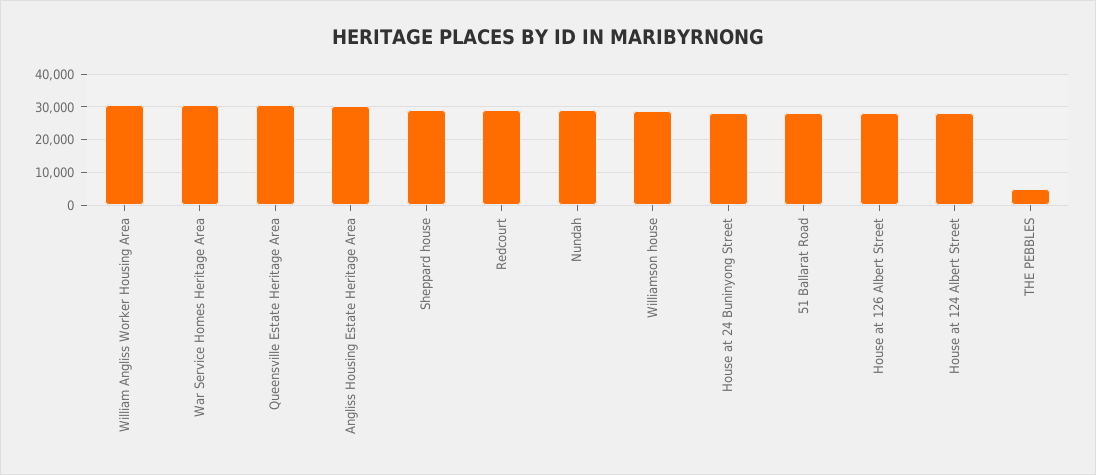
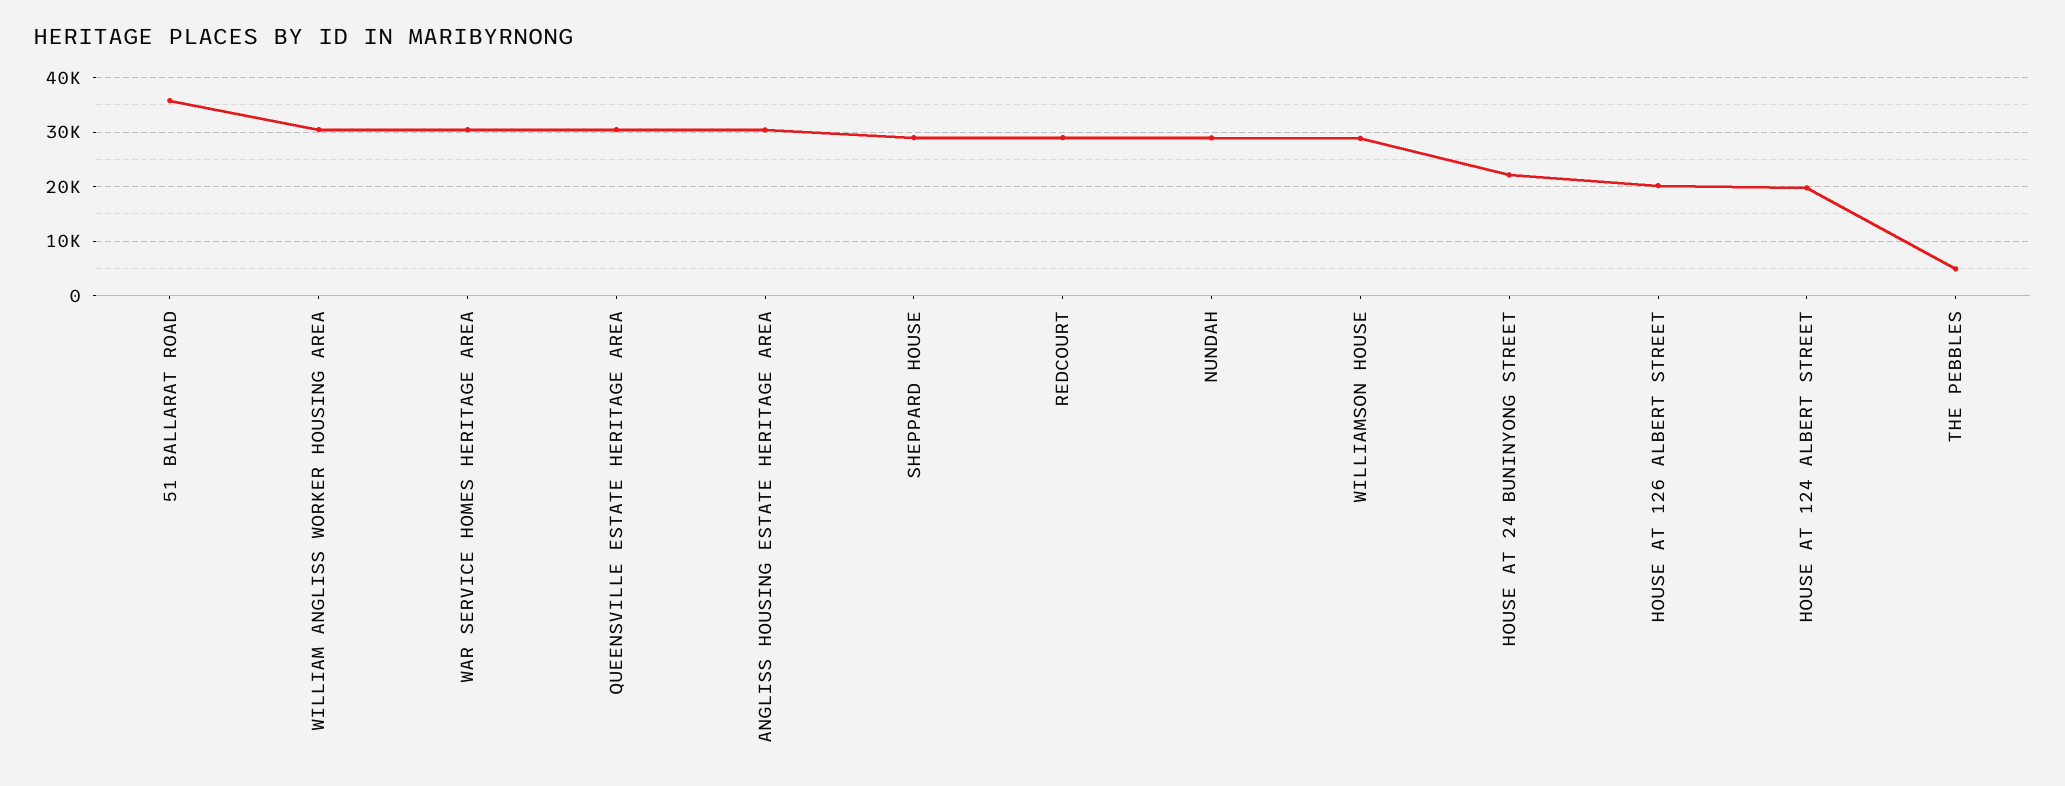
House at 24 Buninyong Street: 28000 -> 22000
51 Ballarat Road: 28000 -> 36000
House at 126 Albert Street: 28000 -> 20000
House at 124 Albert Street: 28000 -> 20000

